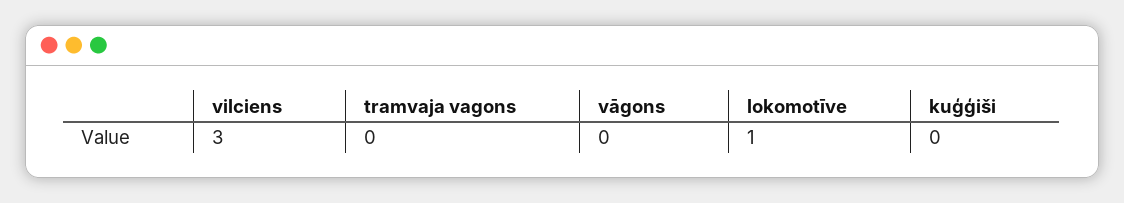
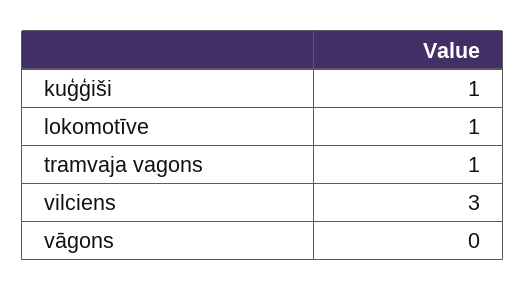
tramvaja vagons: 0 -> 1
kuģģiši: 0 -> 1

